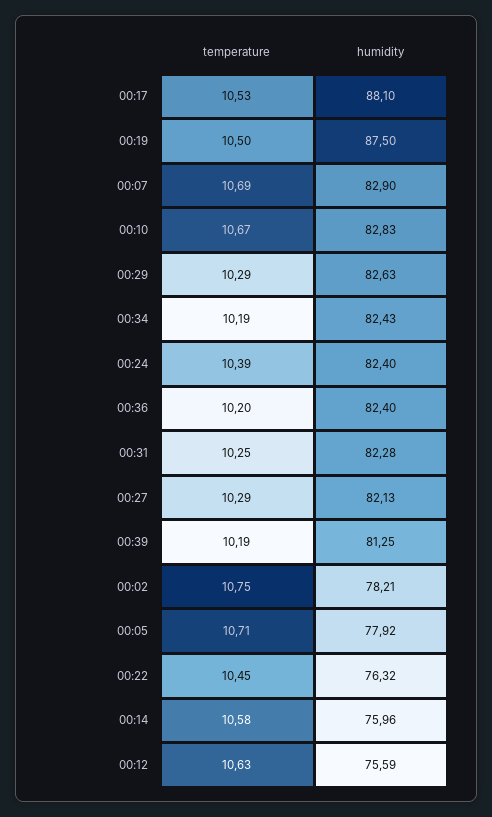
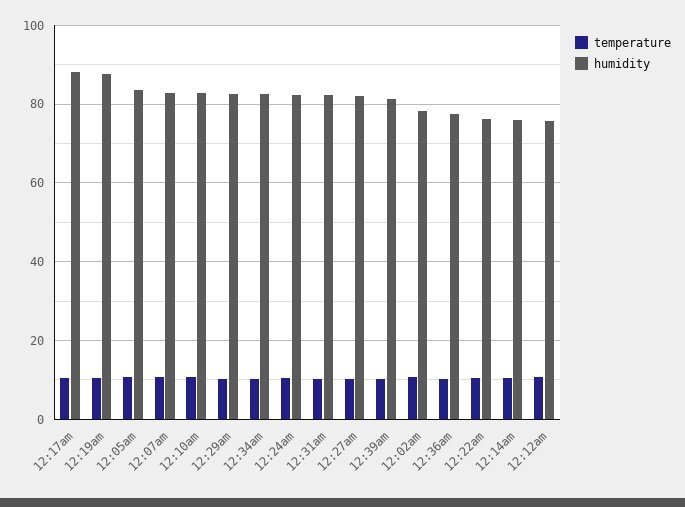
humidity, 00:36: 82.4 -> 78
humidity, 00:05: 77.92 -> 84

